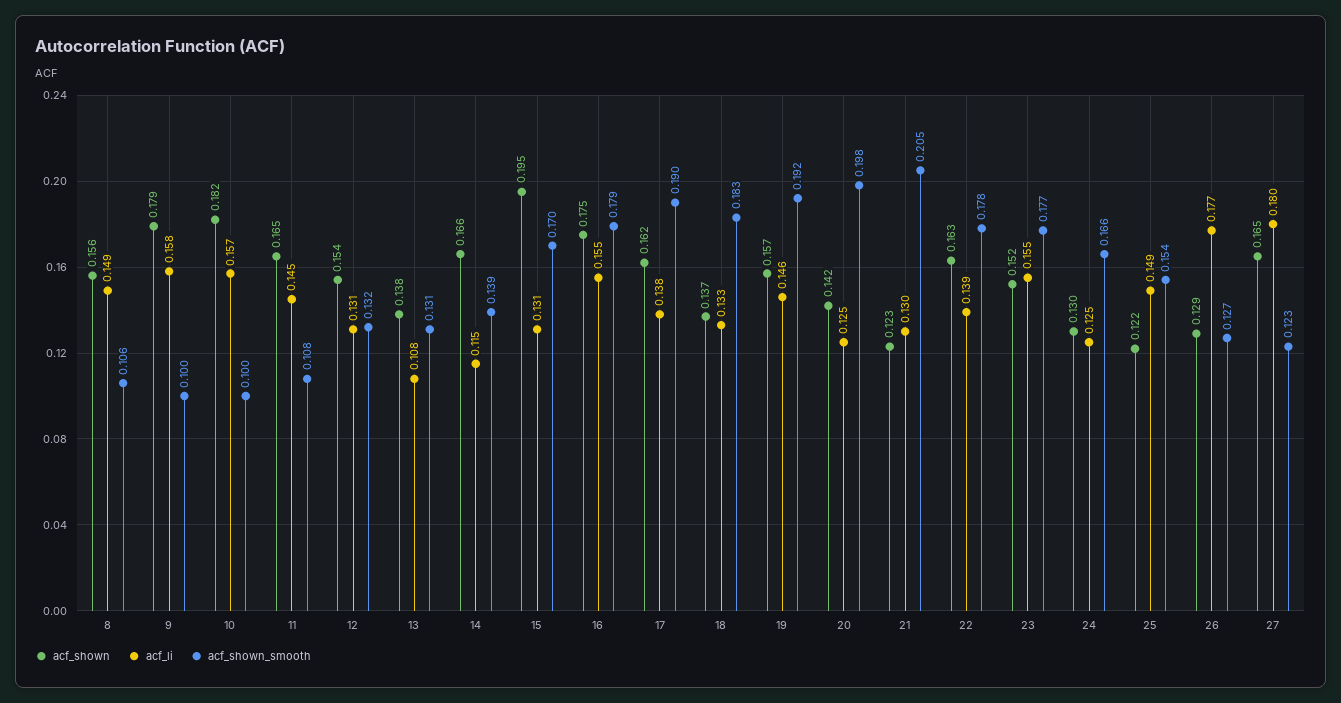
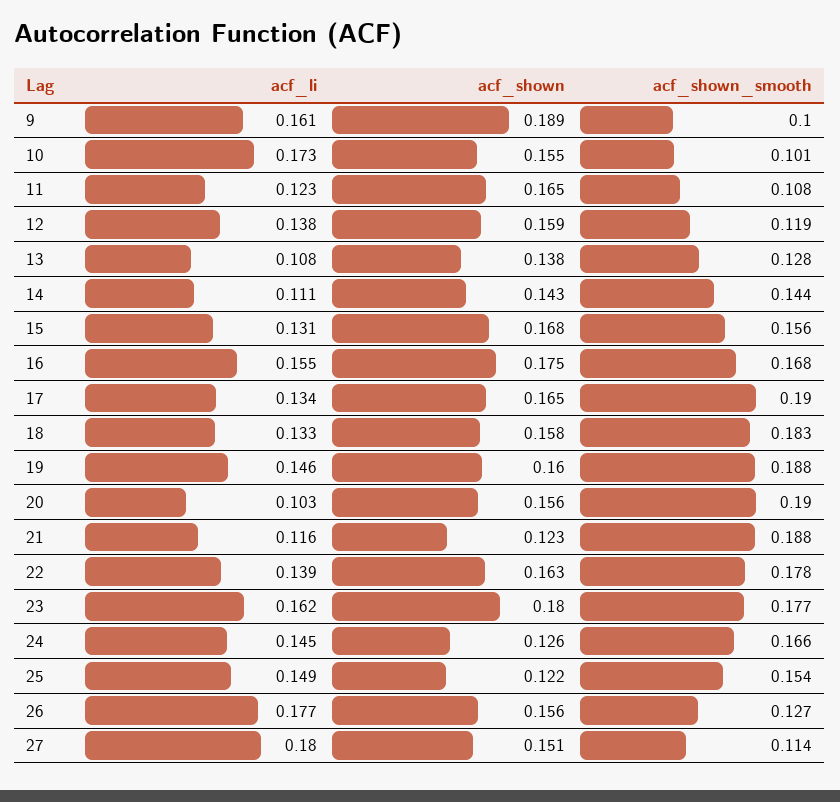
acf_shown, 8: 0.156 -> none
acf_li, 8: 0.149 -> none
acf_shown_smooth, 8: 0.106 -> none
acf_shown, 9: 0.179 -> 0.189
acf_li, 9: 0.158 -> 0.161
acf_shown, 10: 0.182 -> 0.155
acf_li, 10: 0.157 -> 0.173
acf_shown_smooth, 10: 0.1 -> 0.101
acf_li, 11: 0.145 -> 0.123
acf_shown, 12: 0.154 -> 0.159
acf_li, 12: 0.131 -> 0.138
acf_shown_smooth, 12: 0.132 -> 0.119
acf_shown_smooth, 13: 0.131 -> 0.128
acf_shown, 14: 0.166 -> 0.143
acf_li, 14: 0.115 -> 0.111
acf_shown_smooth, 14: 0.139 -> 0.144
acf_shown, 15: 0.195 -> 0.168
acf_shown_smooth, 15: 0.17 -> 0.156
acf_shown_smooth, 16: 0.179 -> 0.168
acf_shown, 17: 0.162 -> 0.165
acf_li, 17: 0.138 -> 0.134
acf_shown, 18: 0.137 -> 0.158
acf_shown, 19: 0.157 -> 0.16
acf_shown_smooth, 19: 0.192 -> 0.188
acf_shown, 20: 0.142 -> 0.156
acf_li, 20: 0.125 -> 0.103
acf_shown_smooth, 20: 0.198 -> 0.19
acf_li, 21: 0.13 -> 0.116
acf_shown_smooth, 21: 0.205 -> 0.188
acf_shown, 23: 0.152 -> 0.18
acf_li, 23: 0.155 -> 0.162
acf_shown, 24: 0.13 -> 0.126
acf_li, 24: 0.125 -> 0.145
acf_shown, 26: 0.129 -> 0.156
acf_shown, 27: 0.165 -> 0.151
acf_shown_smooth, 27: 0.123 -> 0.114

